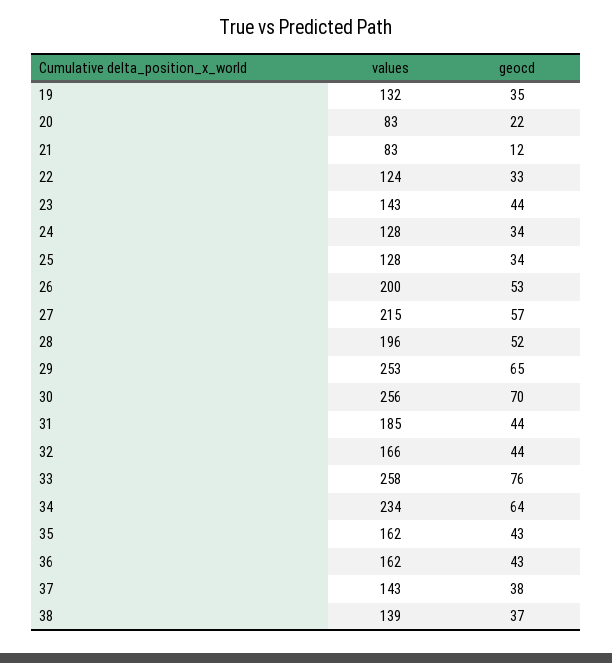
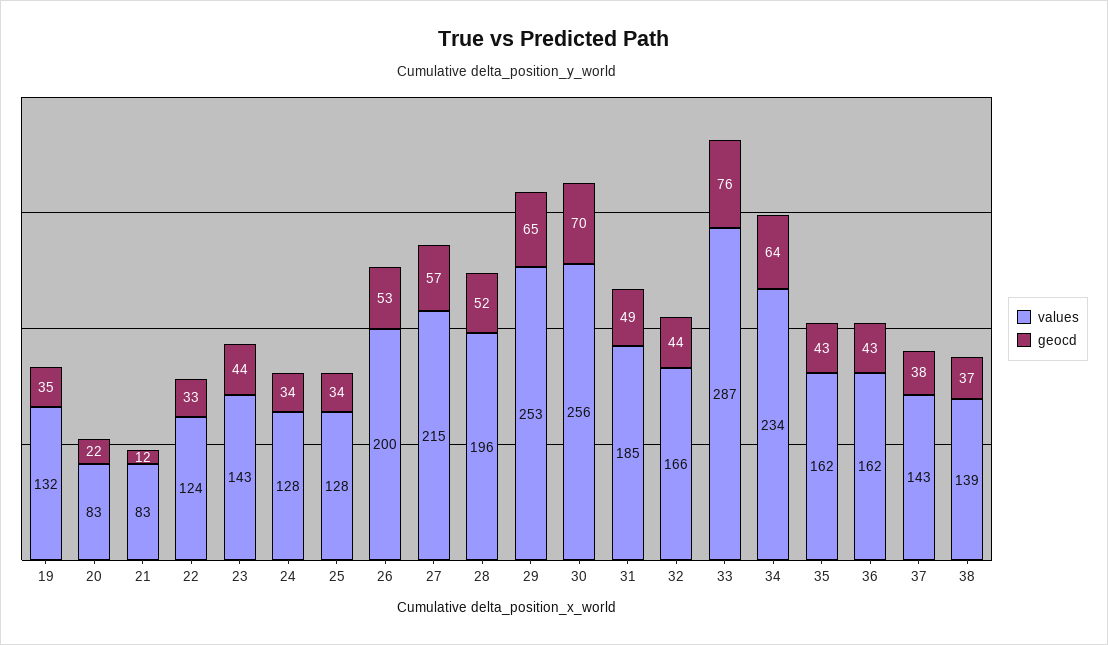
geocd, 31: 44 -> 49
values, 33: 258 -> 287

